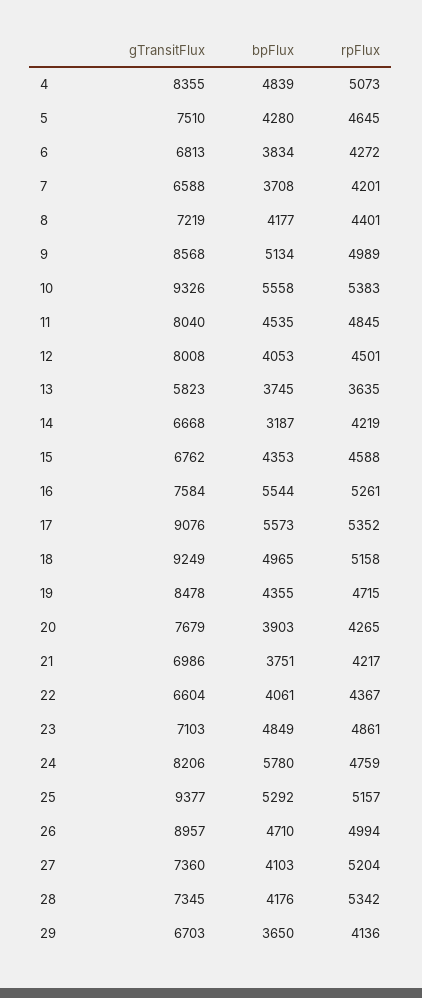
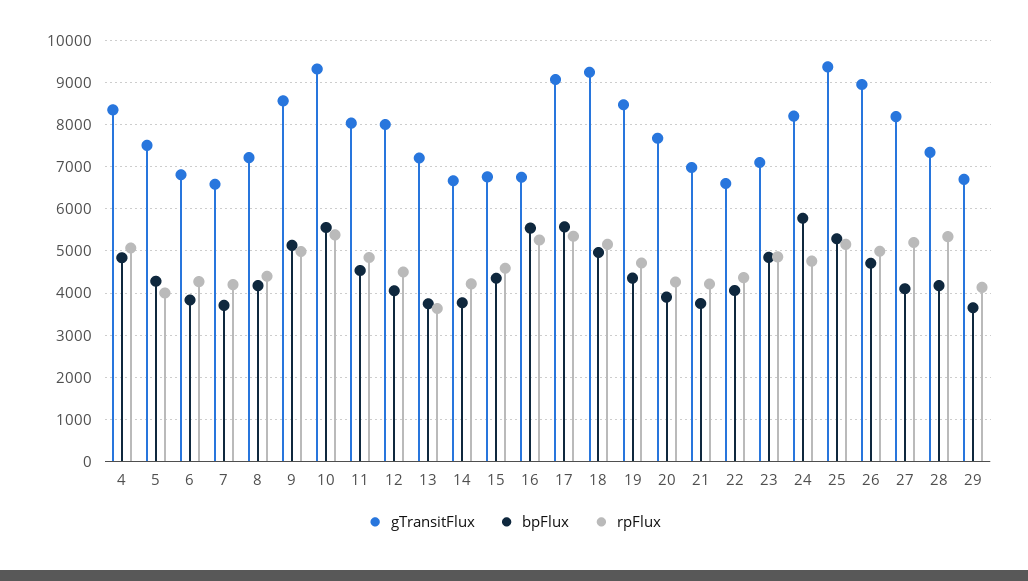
rpFlux, 5: 4645 -> 4000
gTransitFlux, 13: 5823 -> 7200
bpFlux, 14: 3187 -> 3800
gTransitFlux, 16: 7584 -> 6800
gTransitFlux, 27: 7360 -> 8200

